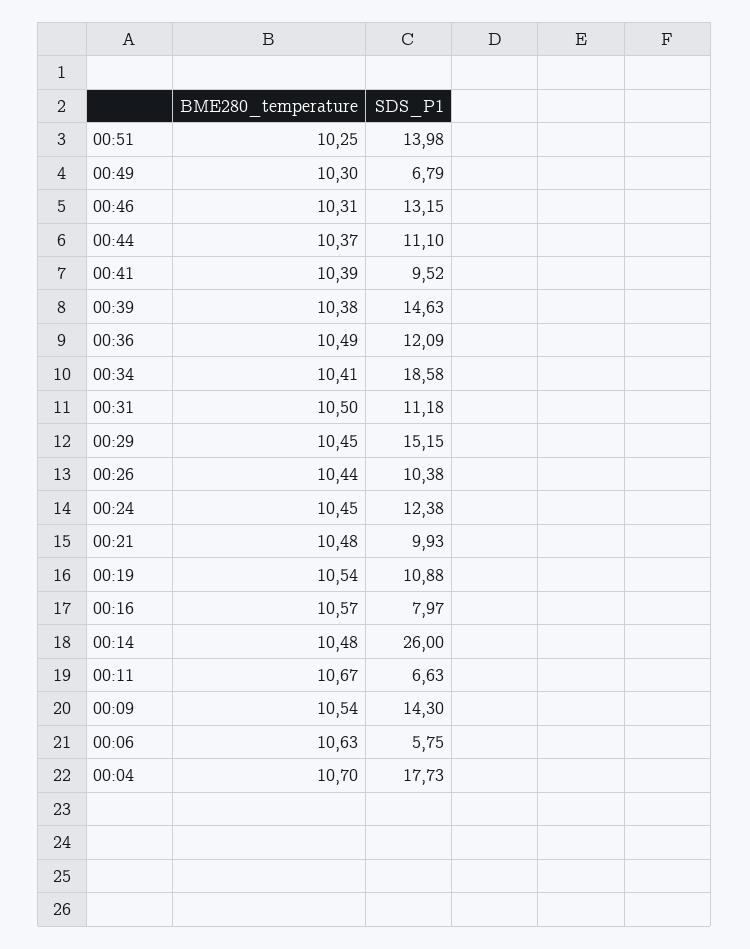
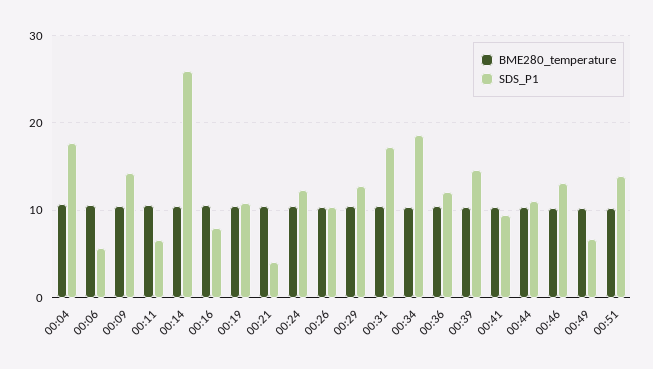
SDS_P1, 00:31: 11.18 -> 17
SDS_P1, 00:29: 15.15 -> 13
SDS_P1, 00:21: 9.93 -> 4

